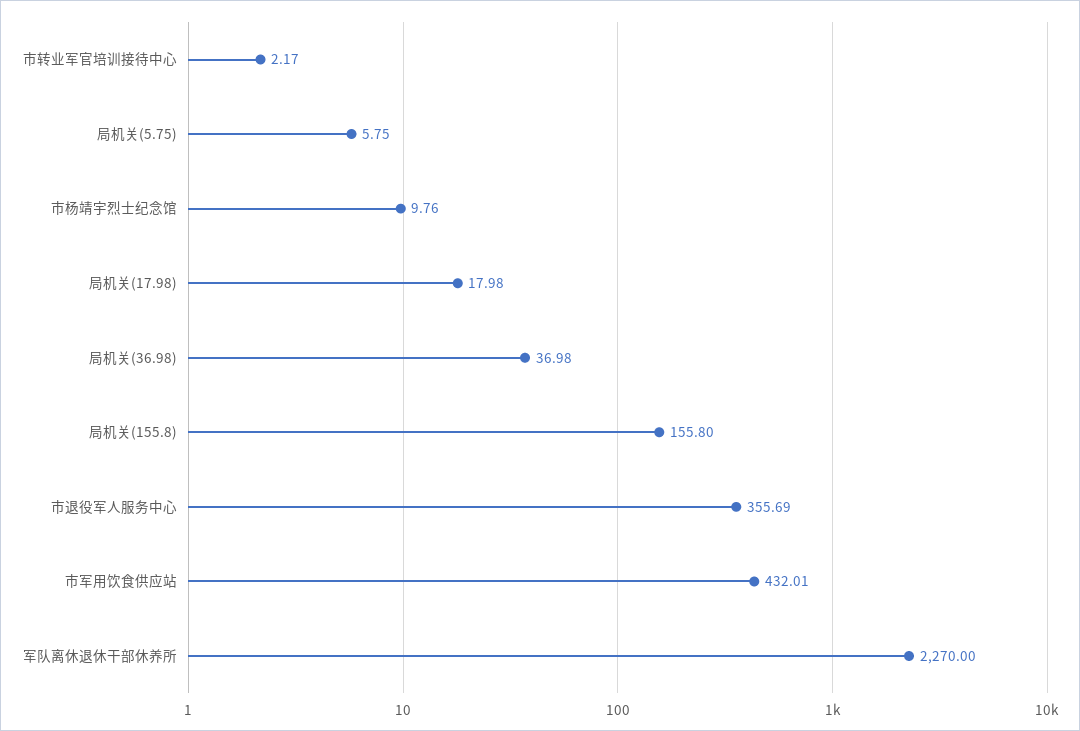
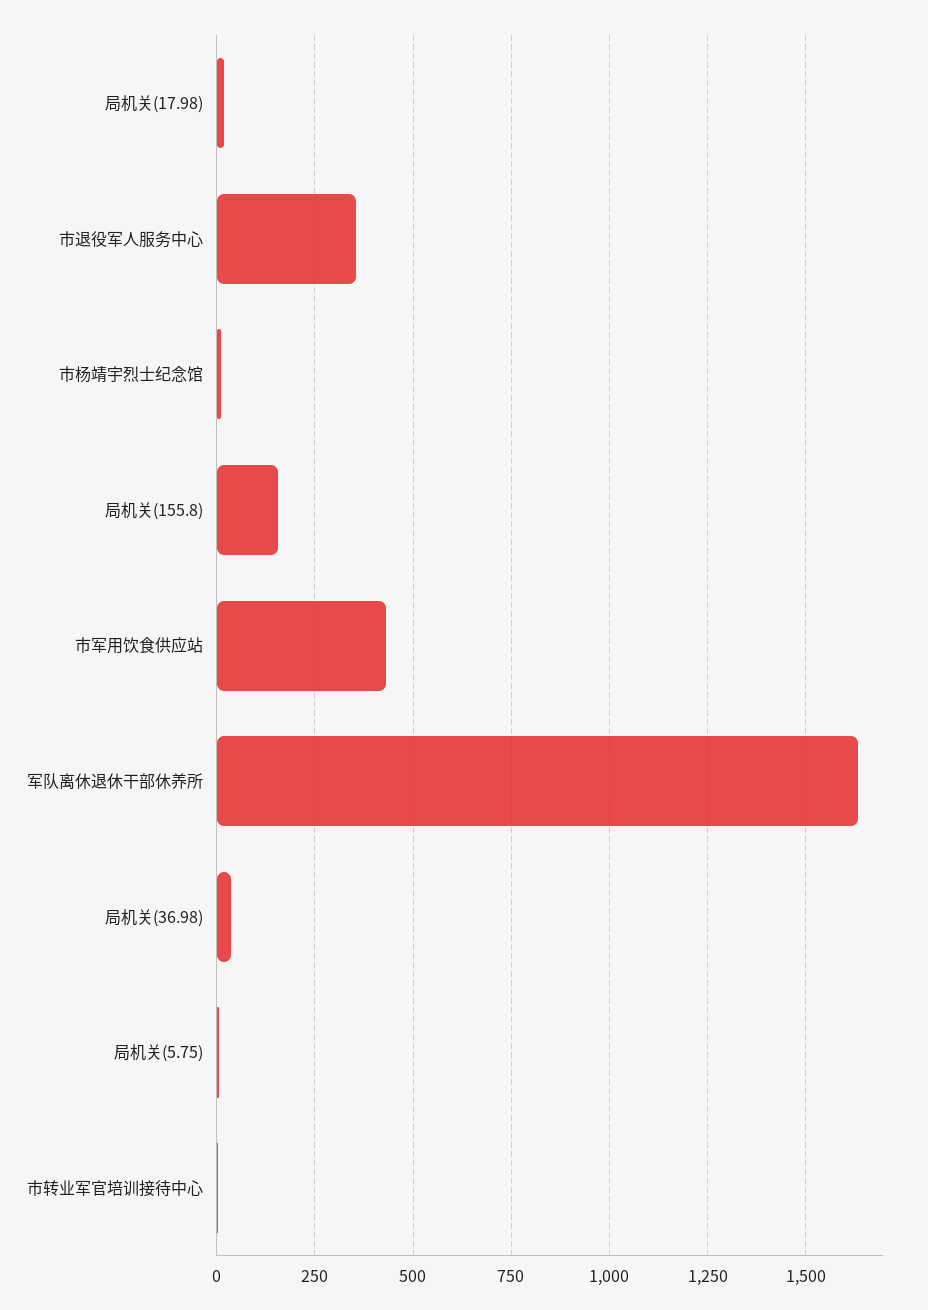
军队离休退休干部休养所: 2270 -> 1625

